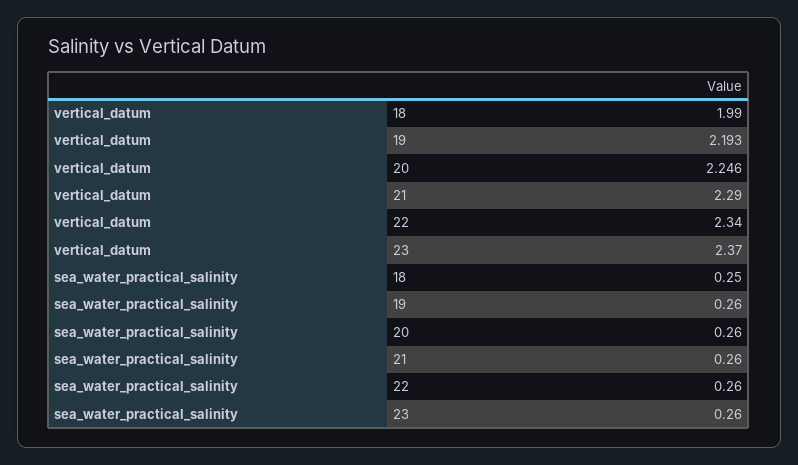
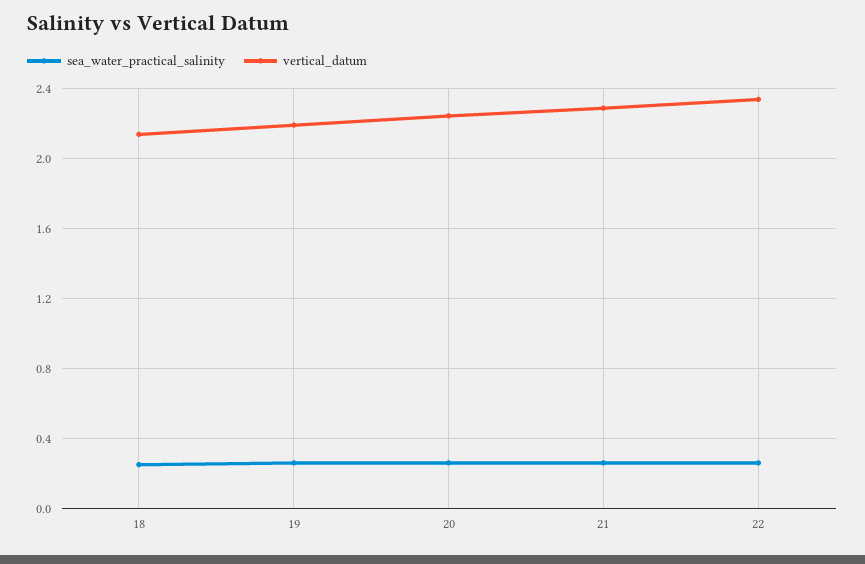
vertical_datum, 18: 1.99 -> 2.15
vertical_datum, 23: 2.37 -> none
sea_water_practical_salinity, 23: 0.26 -> none

